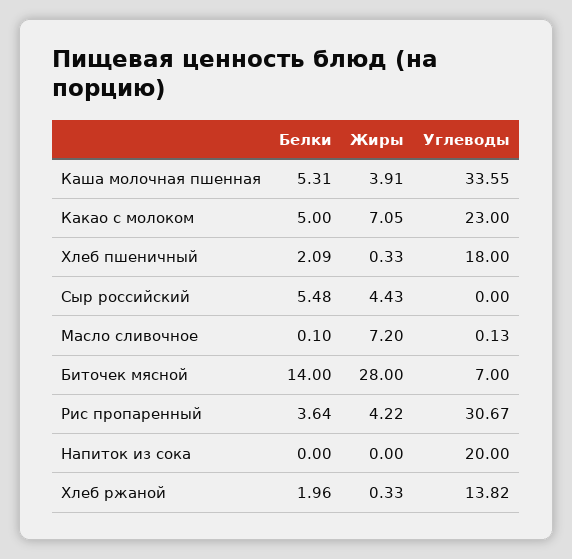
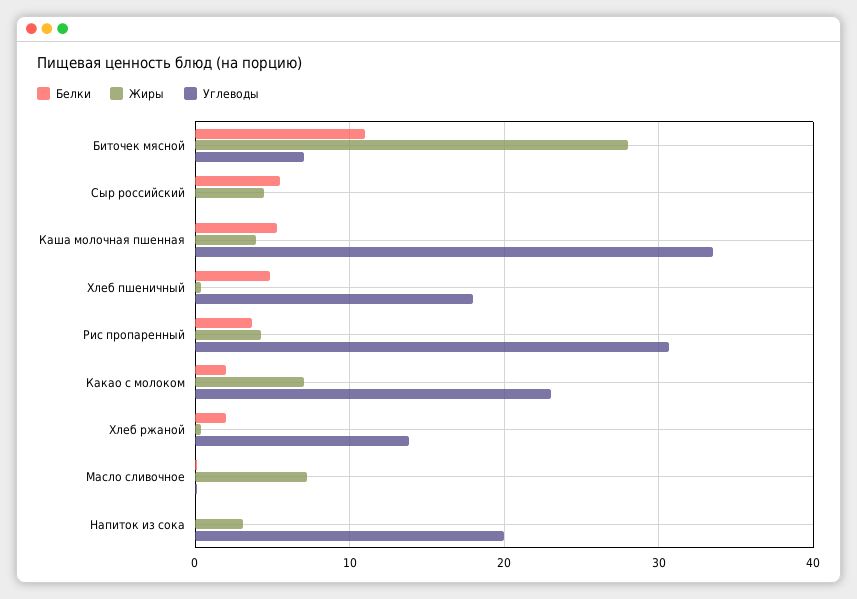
Белки, Какао с молоком: 5 -> 2
Белки, Хлеб пшеничный: 2.09 -> 5
Белки, Биточек мясной: 14 -> 11
Жиры, Напиток из сока: 0 -> 3

